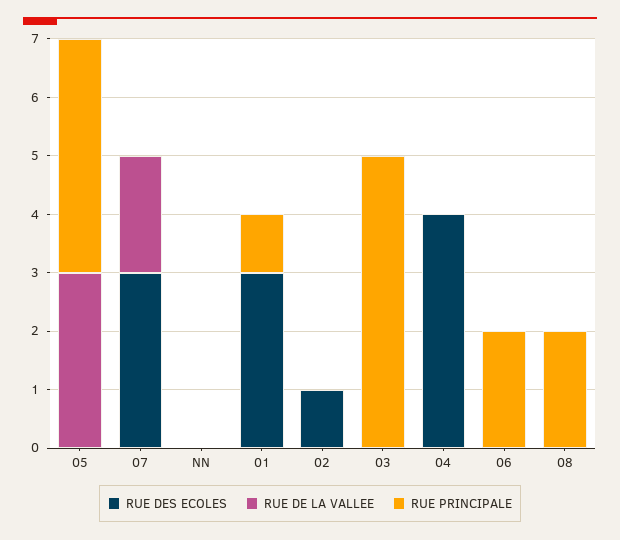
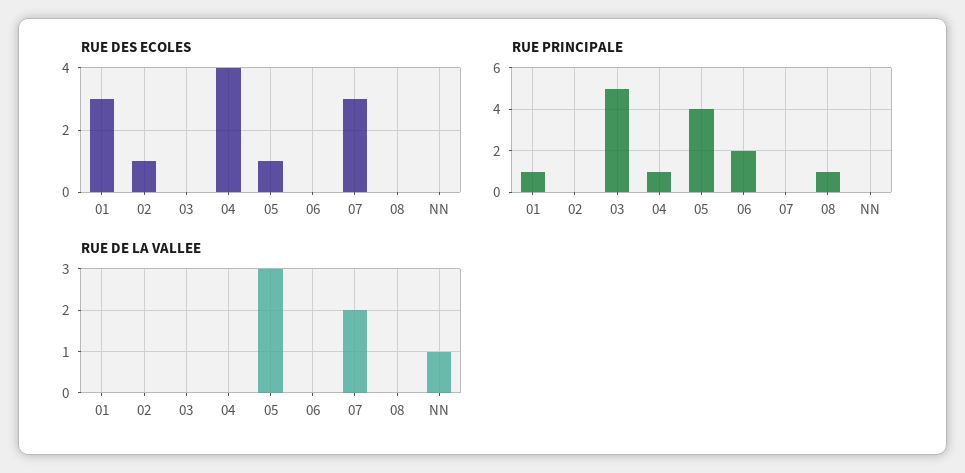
RUE DES ECOLES, 05: 0 -> 1
RUE DE LA VALLEE, NN: 0 -> 1
RUE PRINCIPALE, 04: 0 -> 1
RUE PRINCIPALE, 08: 2 -> 1

